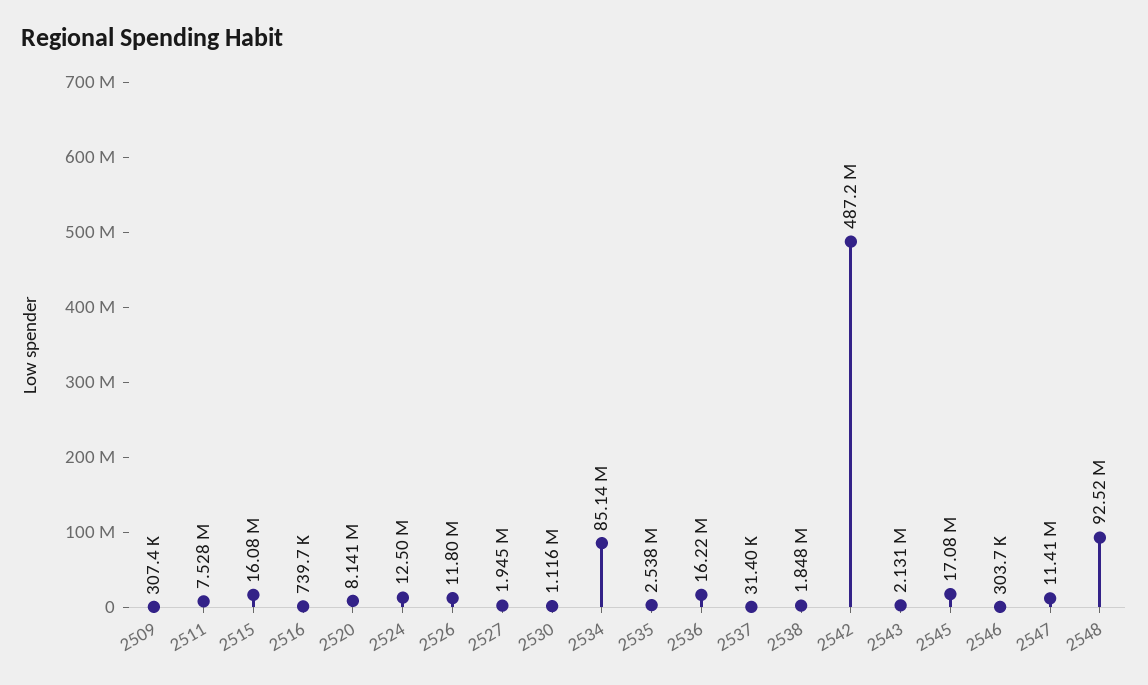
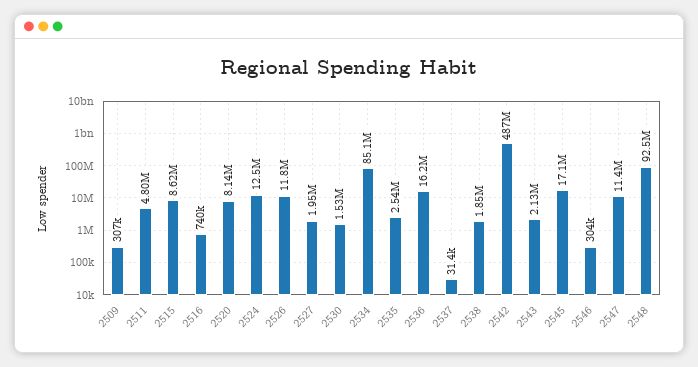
2511: 7528000 -> 4800000
2515: 16080000 -> 8620000
2530: 1116000 -> 1530000

